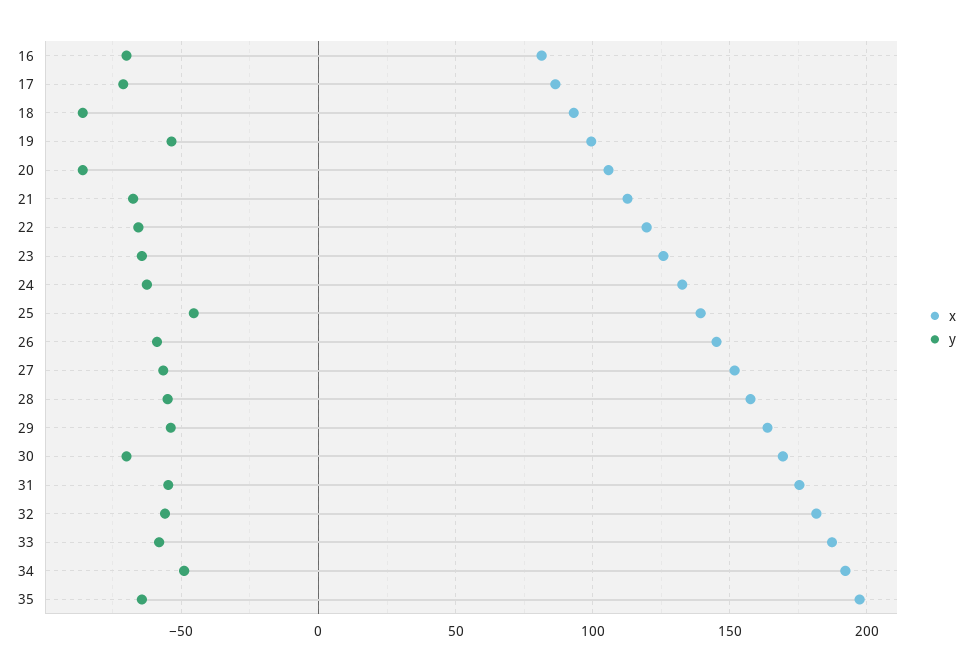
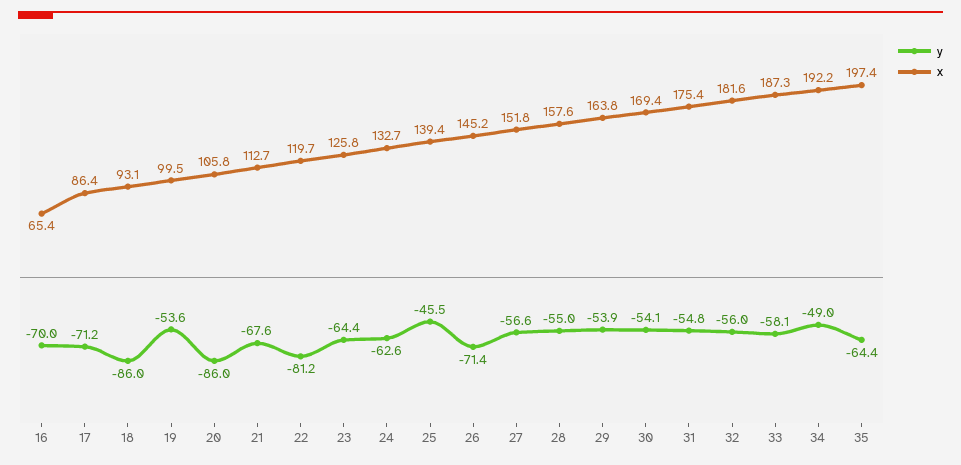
x, 16: 80 -> 65.4
y, 22: -65 -> -81.2
y, 26: -60 -> -71.4
y, 30: -70 -> -54.1

